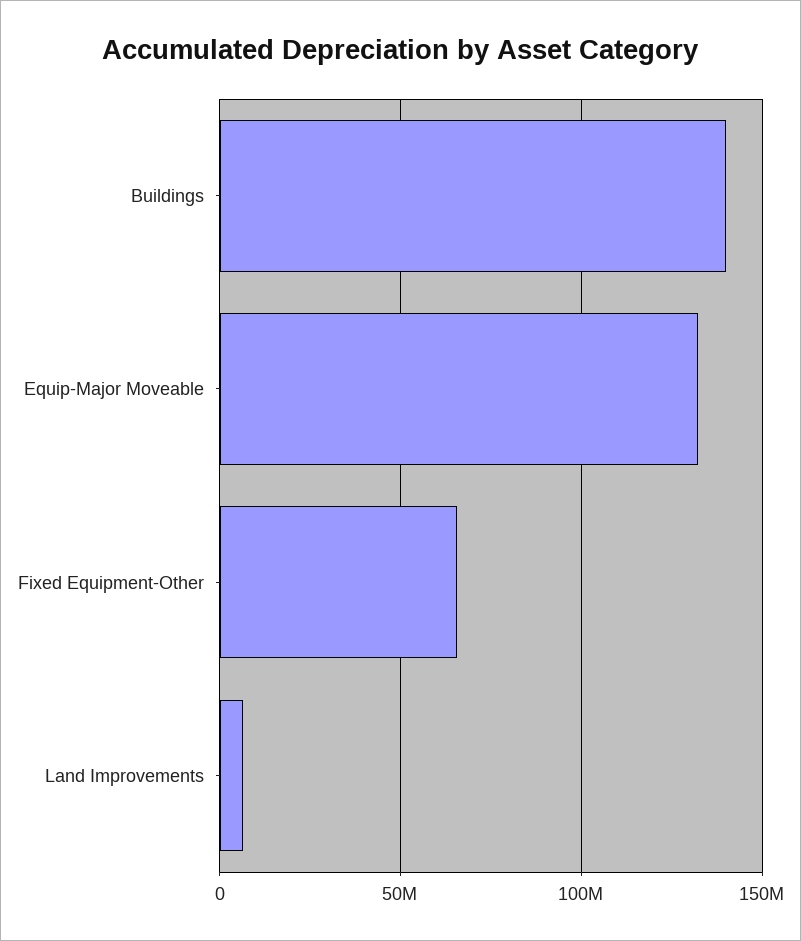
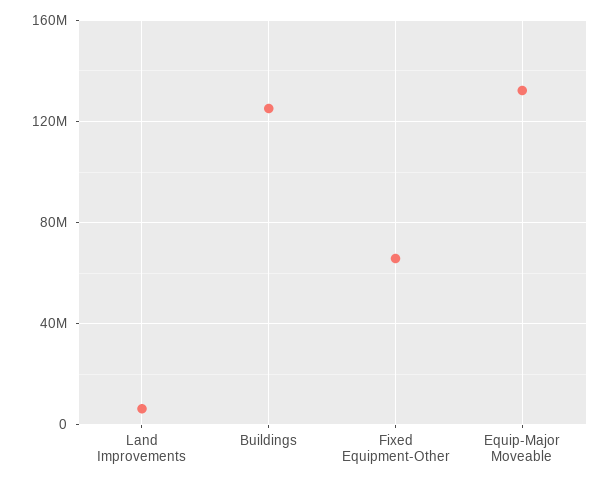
Buildings: 140000000 -> 125000000

